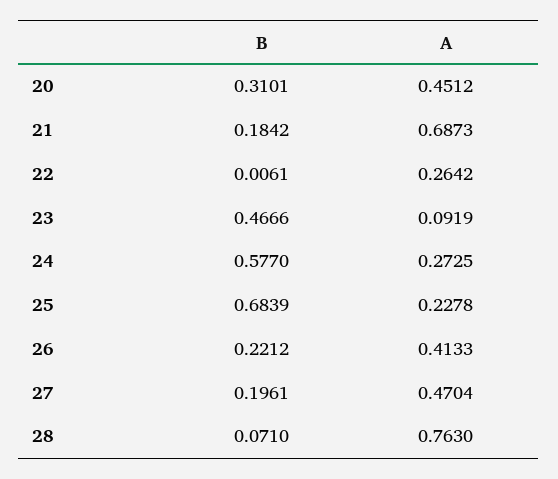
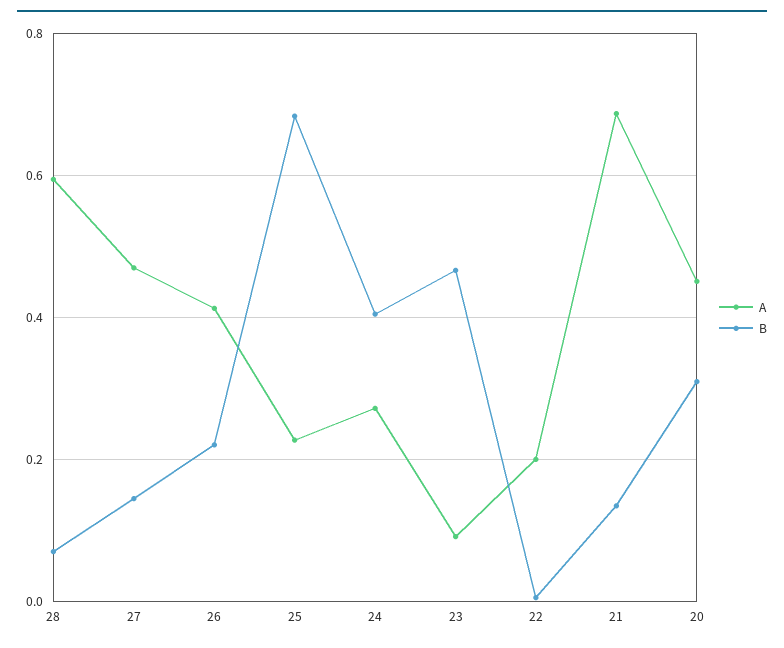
B, 21: 0.1842 -> 0.14
A, 22: 0.2642 -> 0.2
B, 24: 0.577 -> 0.4
B, 27: 0.1961 -> 0.14
A, 28: 0.763 -> 0.6

